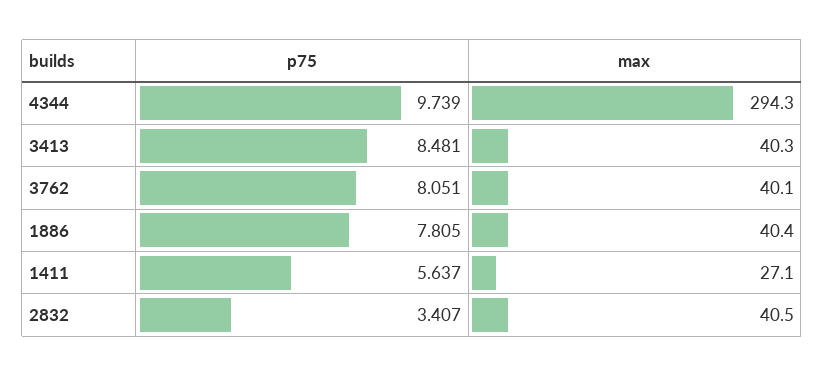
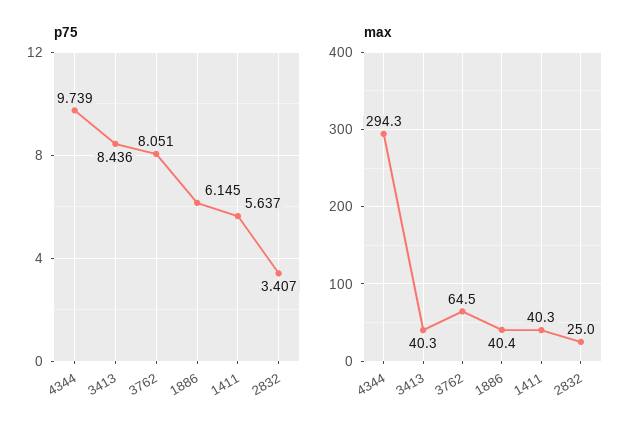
p75, 3413: 8.481 -> 8.436
max, 3762: 40.1 -> 64.5
p75, 1886: 7.805 -> 6.145
max, 1411: 27.1 -> 40.3
max, 2832: 40.5 -> 25

